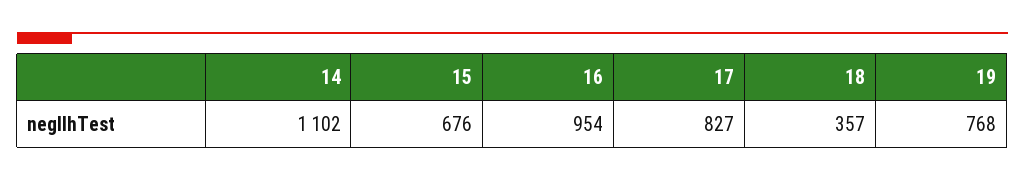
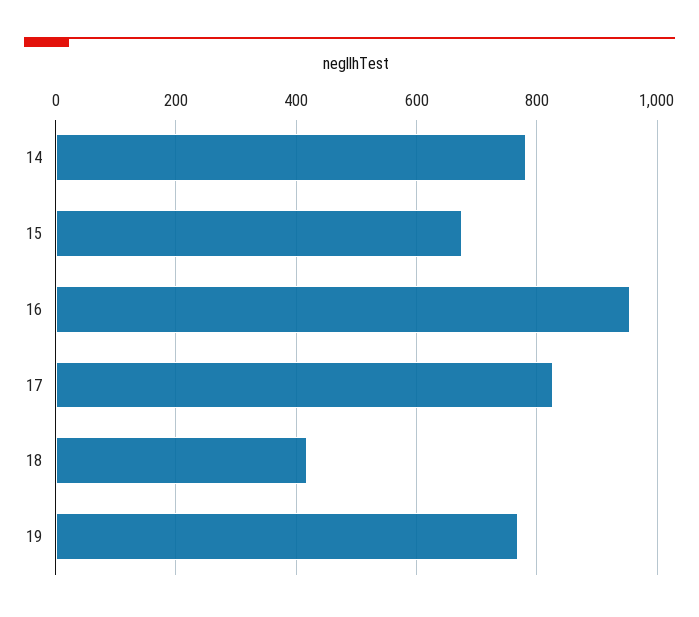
14: 1102 -> 780
18: 357 -> 420

